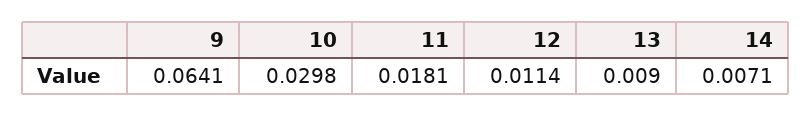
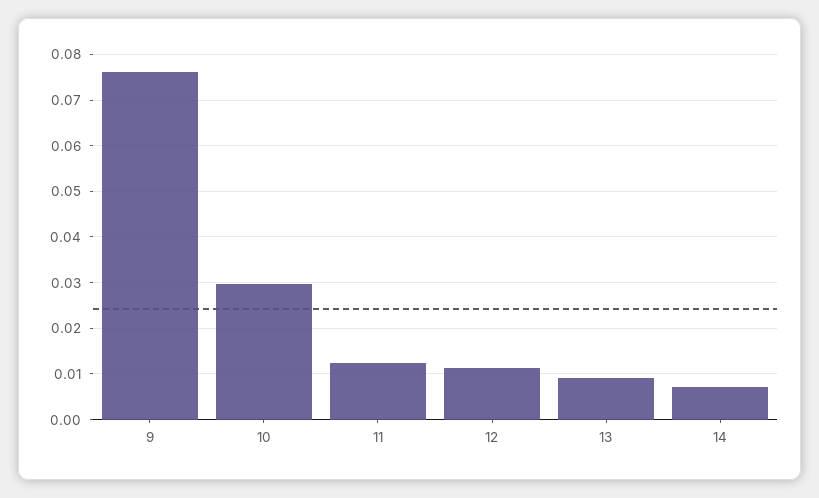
9: 0.0641 -> 0.076
11: 0.0181 -> 0.012

